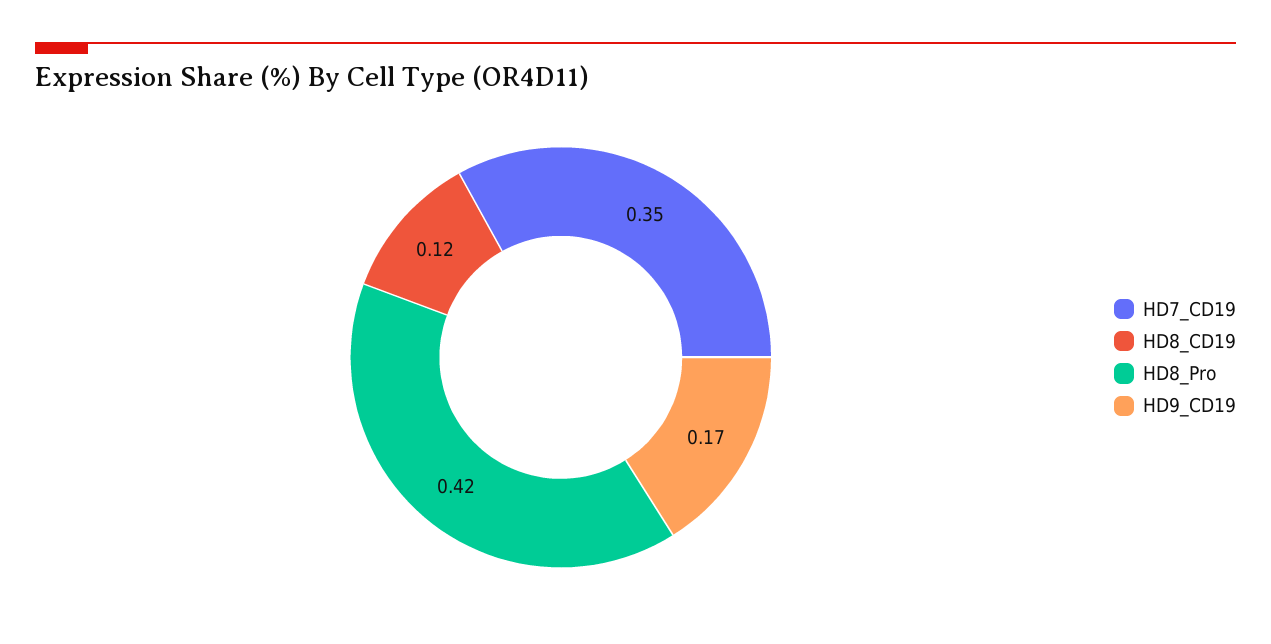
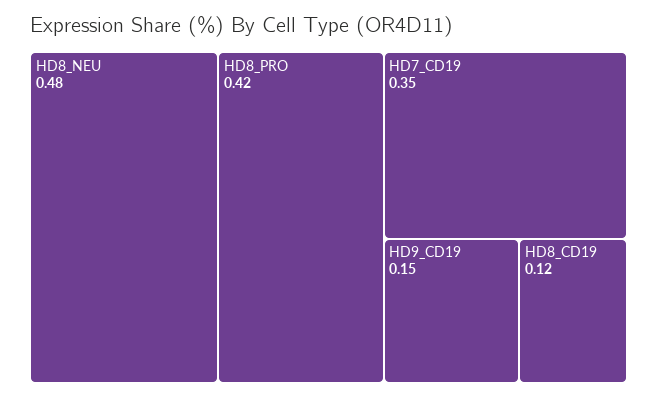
HD9_CD19: 0.17 -> 0.15
HD8_NEU: none -> 0.48

